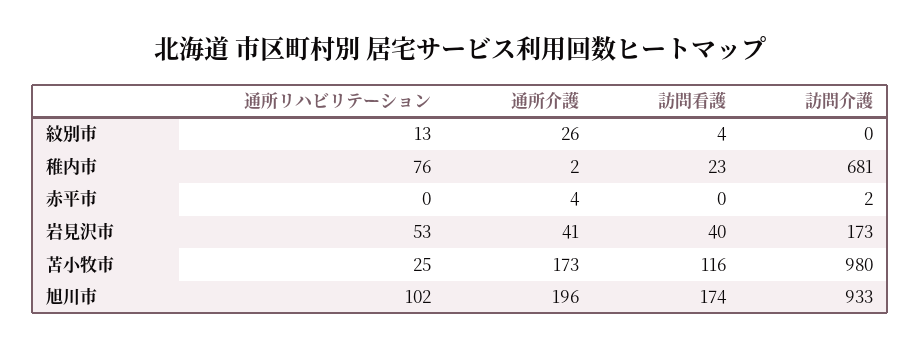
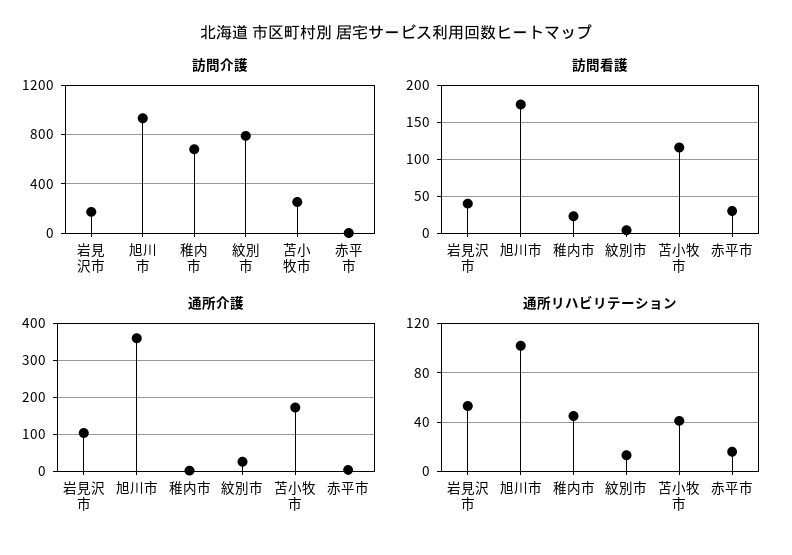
訪問介護, 紋別市: 0 -> 800
通所リハビリテーション, 稚内市: 76 -> 45
通所リハビリテーション, 赤平市: 0 -> 15
訪問看護, 赤平市: 0 -> 30
通所介護, 岩見沢市: 41 -> 100
通所リハビリテーション, 苫小牧市: 25 -> 40
訪問介護, 苫小牧市: 980 -> 250
通所介護, 旭川市: 196 -> 360

